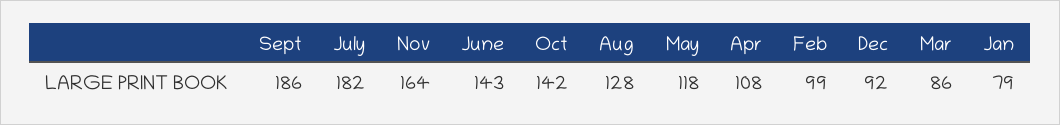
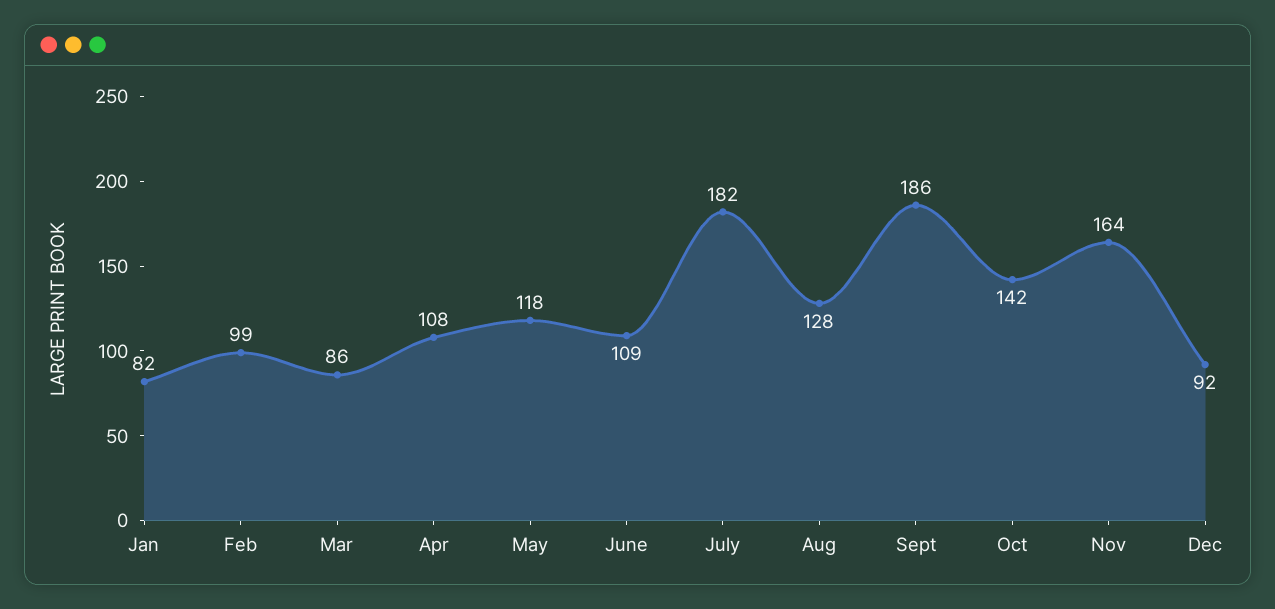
June: 143 -> 109
Jan: 79 -> 82

